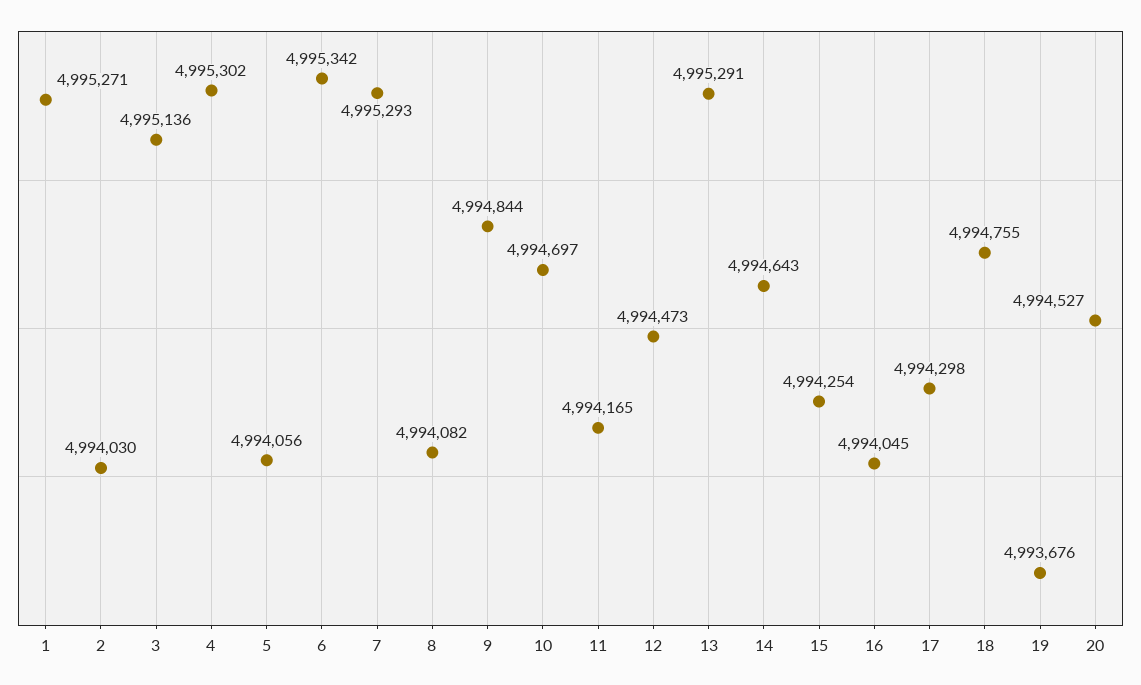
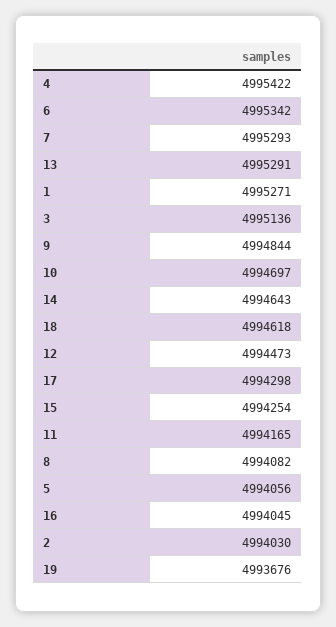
4: 4995302 -> 4995422
18: 4994755 -> 4994618
20: 4994527 -> none

